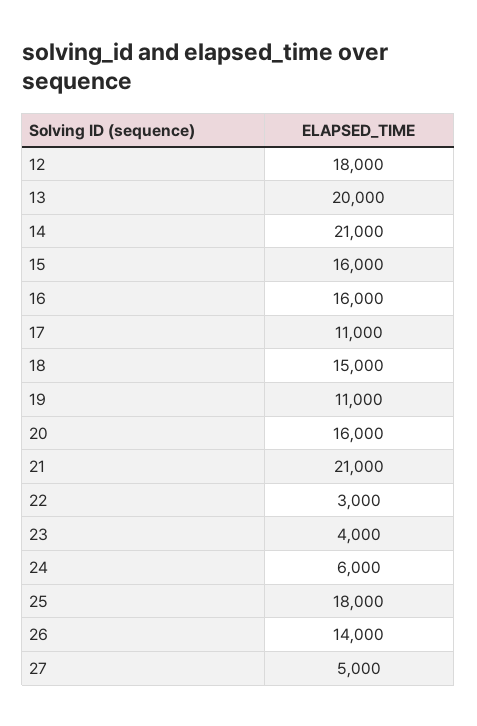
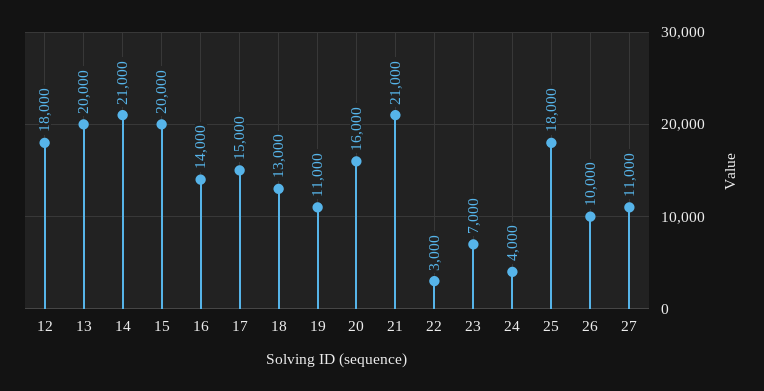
15: 16000 -> 20000
16: 16000 -> 14000
17: 11000 -> 15000
18: 15000 -> 13000
23: 4000 -> 7000
24: 6000 -> 4000
26: 14000 -> 10000
27: 5000 -> 11000

